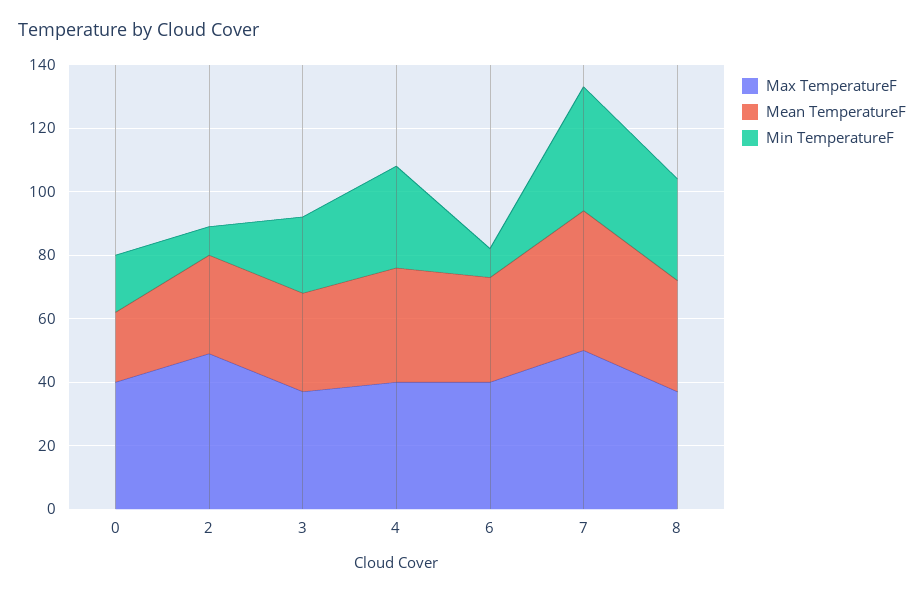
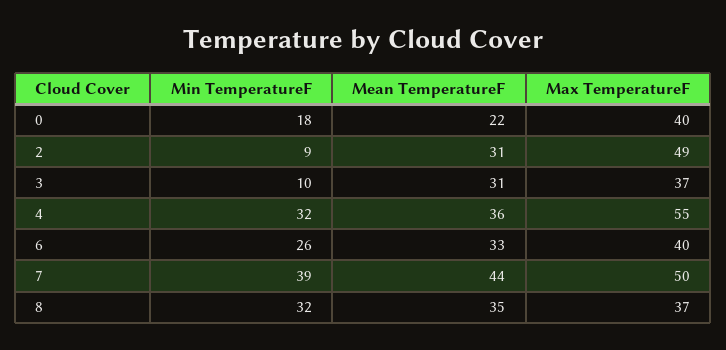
Min TemperatureF, 3: 25 -> 10
Max TemperatureF, 4: 40 -> 55
Min TemperatureF, 6: 10 -> 26

